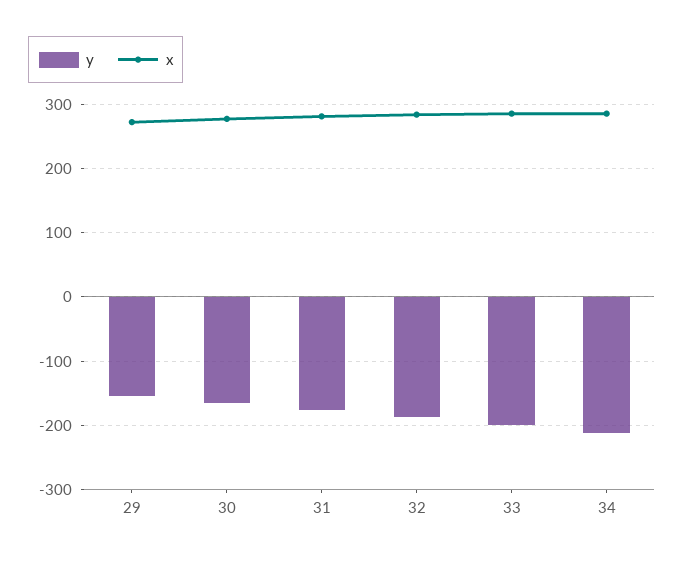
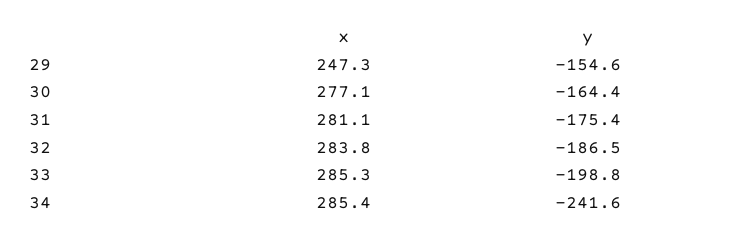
x, 29: 270 -> 247.3
y, 34: -210 -> -241.6

